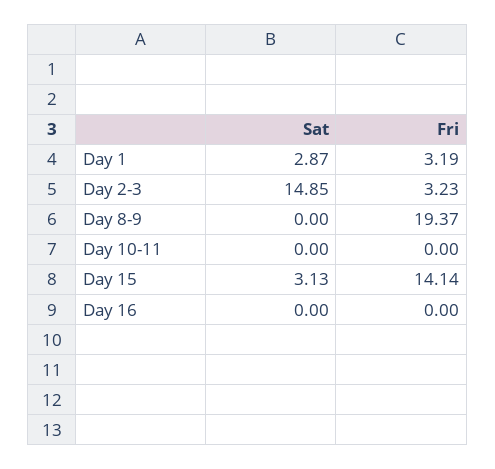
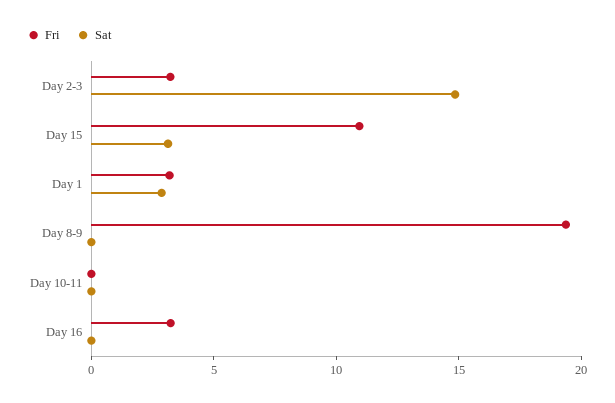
Fri, Day 15: 14.14 -> 11
Fri, Day 16: 0 -> 3

